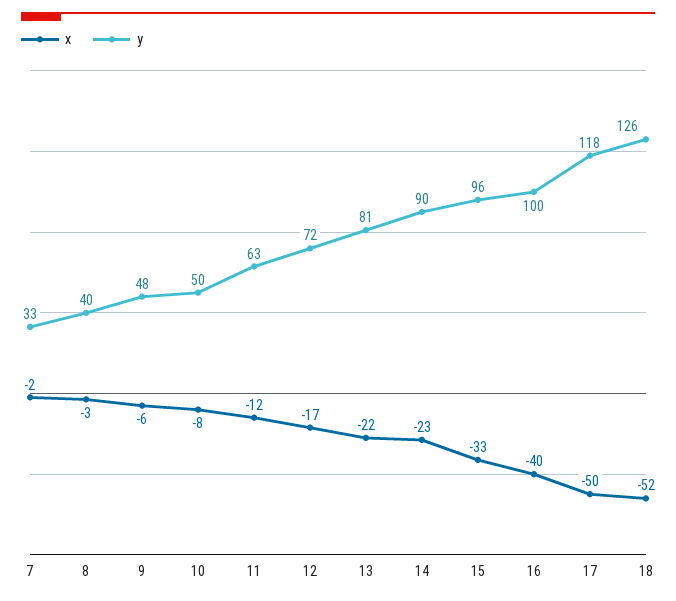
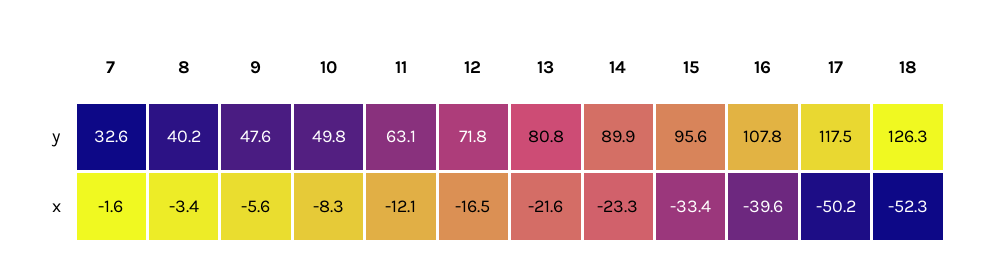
y, 16: 100 -> 107.8

